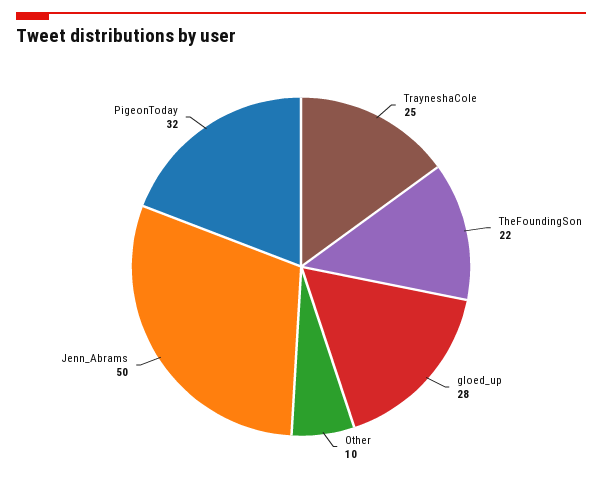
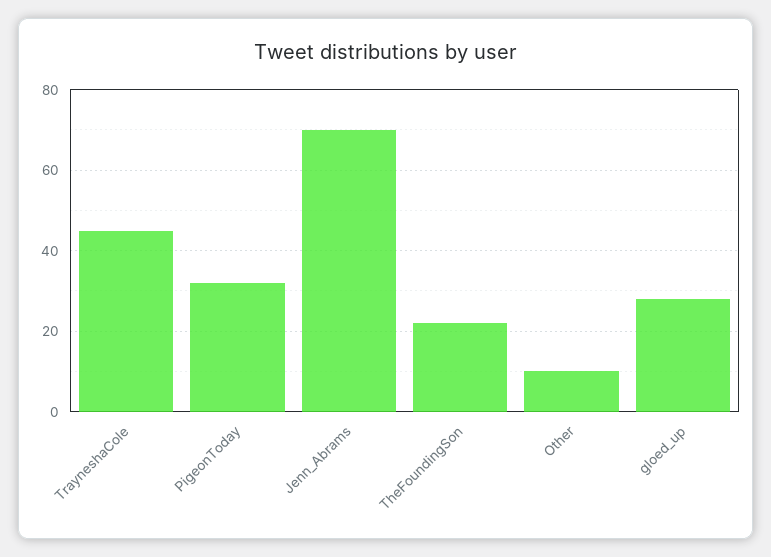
TrayneshaCole: 25 -> 45
Jenn_Abrams: 50 -> 70

